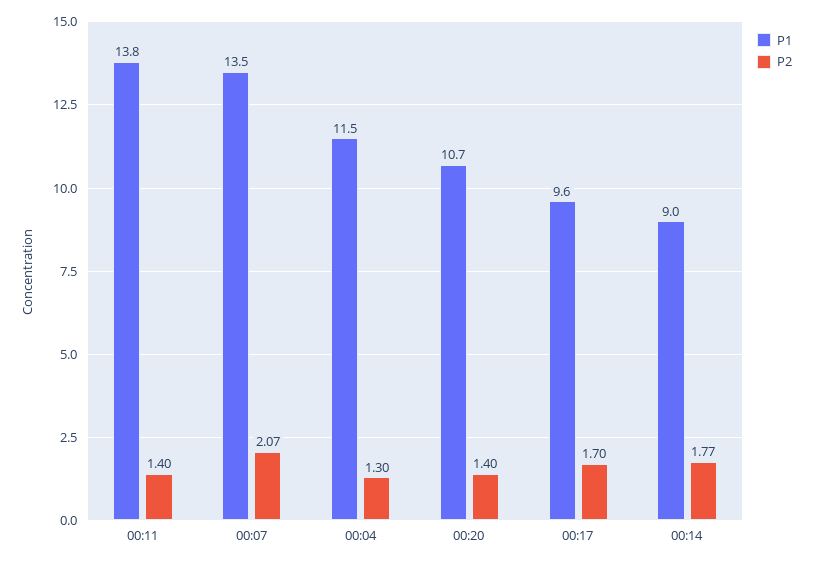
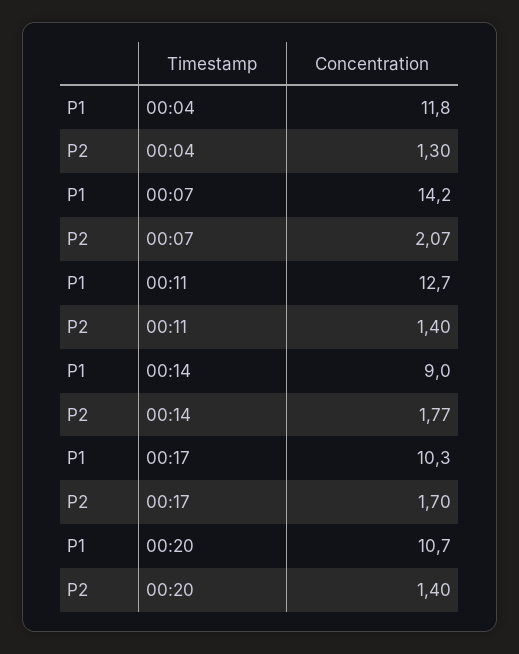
P1, 00:11: 13.8 -> 12.7
P1, 00:07: 13.5 -> 14.2
P1, 00:04: 11.5 -> 11.8
P1, 00:17: 9.6 -> 10.3

